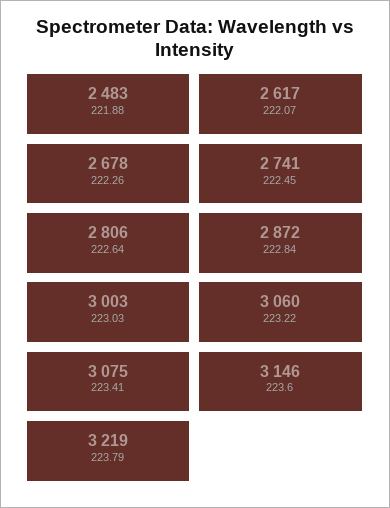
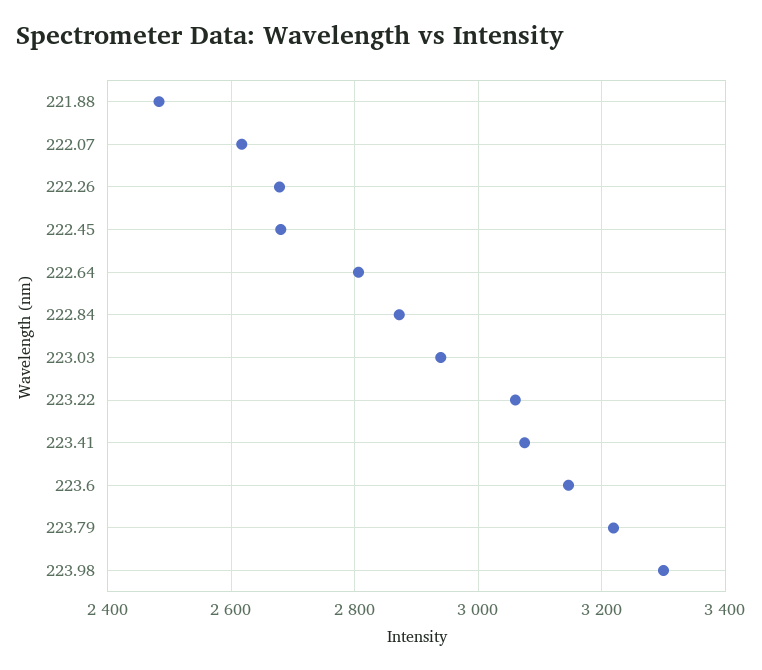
222.45: 2741 -> 2680
223.03: 3003 -> 2940
223.98: none -> 3300

